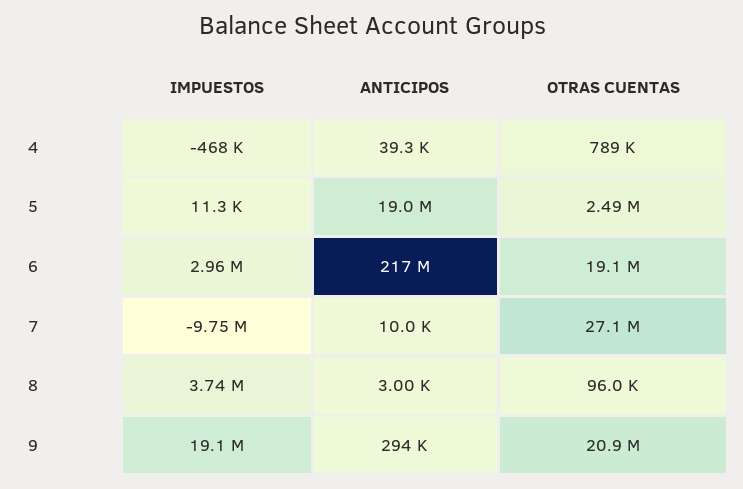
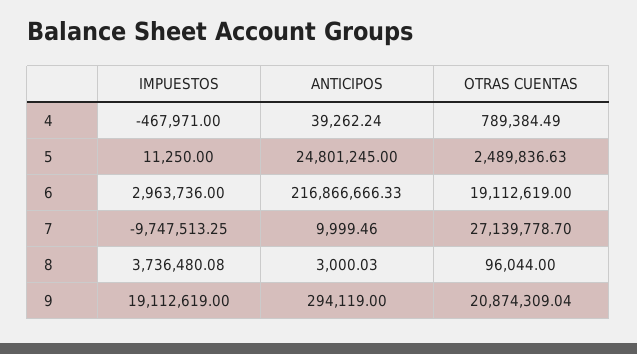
ANTICIPOS, 5: 19000000 -> 24801245

